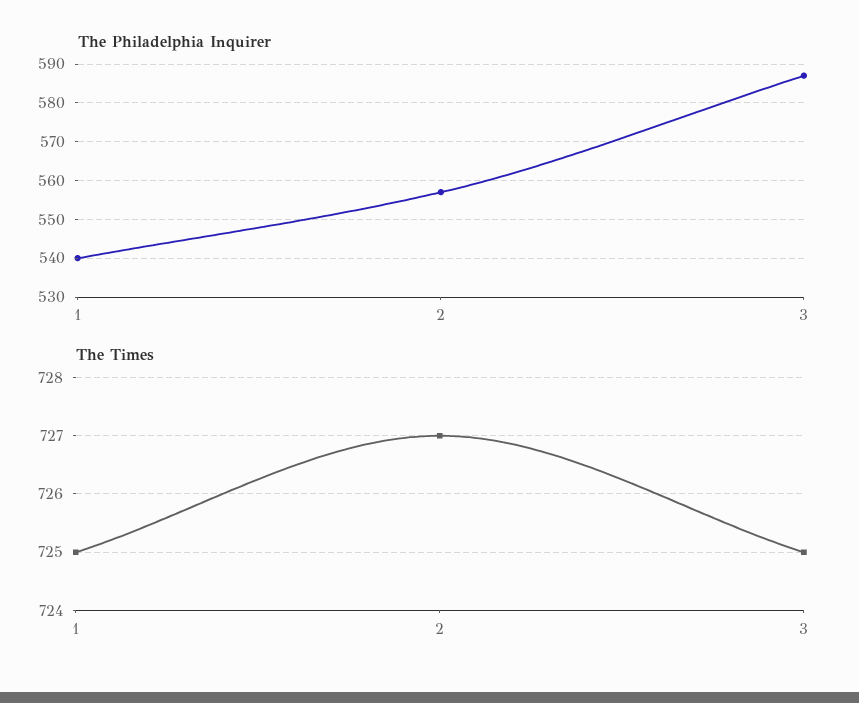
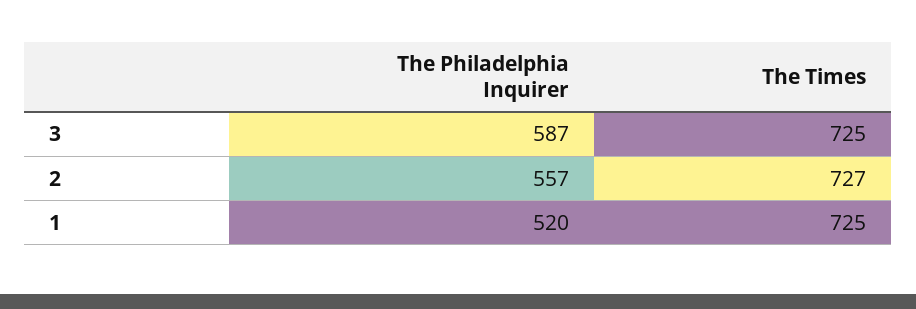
The Philadelphia Inquirer, 1: 540 -> 520

